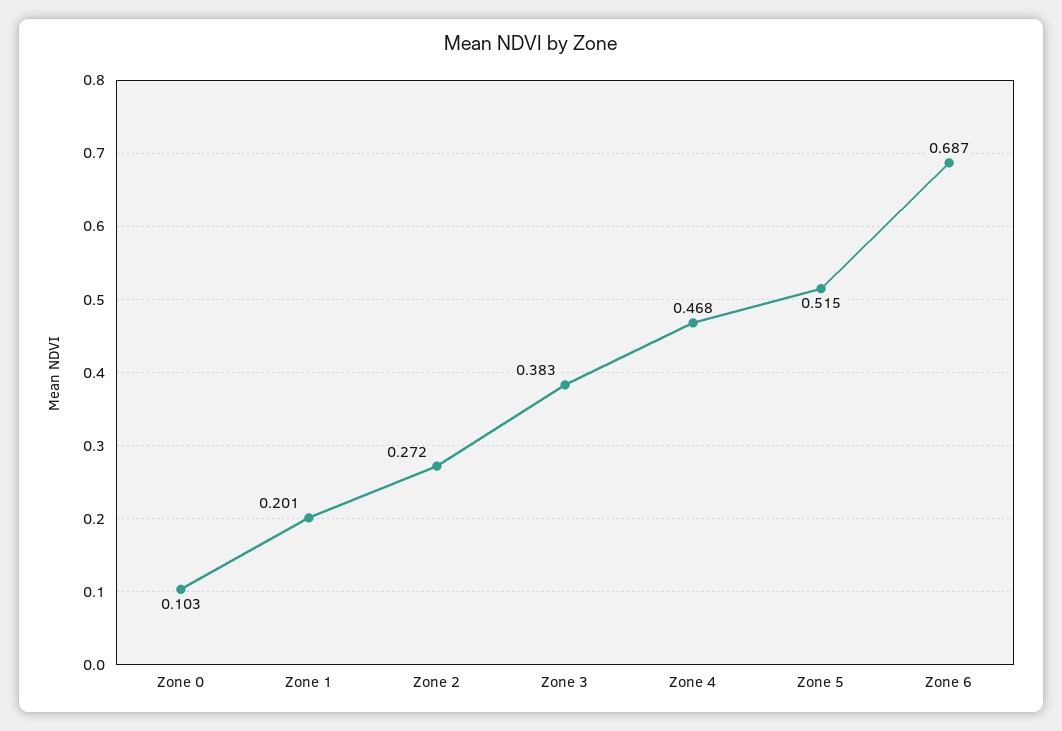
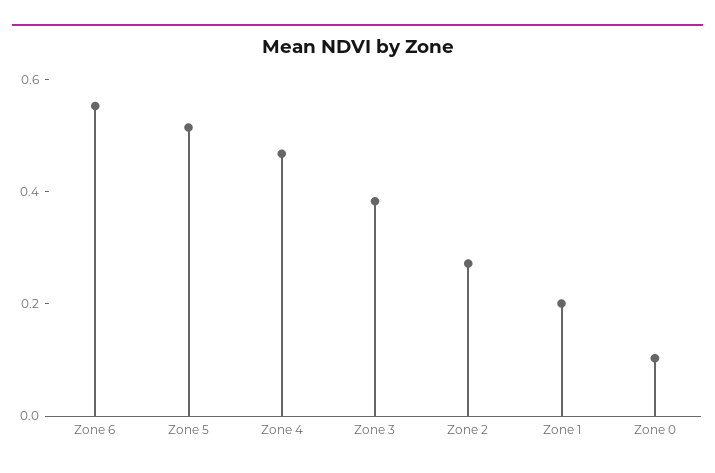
Zone 6: 0.687 -> 0.55

